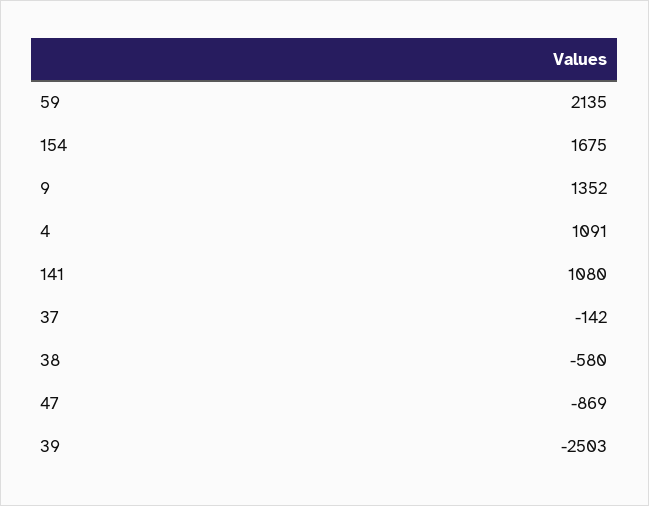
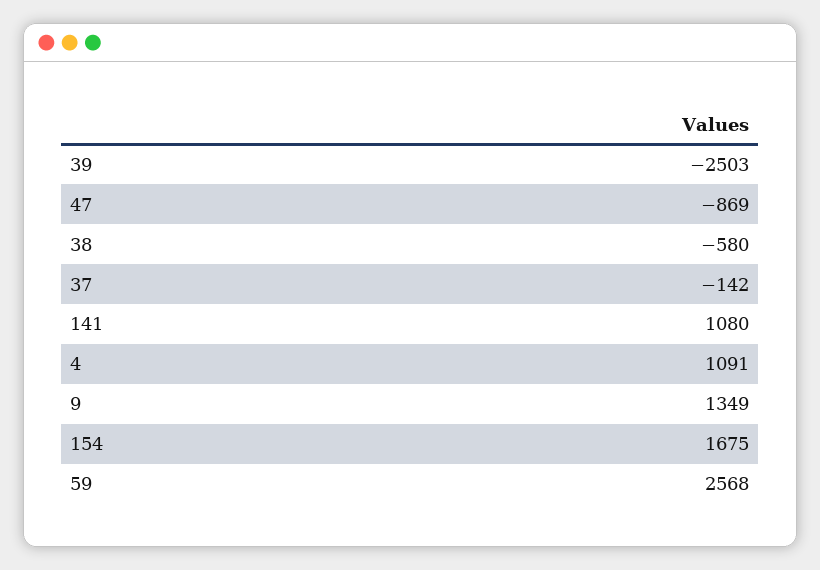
59: 2135 -> 2568
9: 1352 -> 1349

